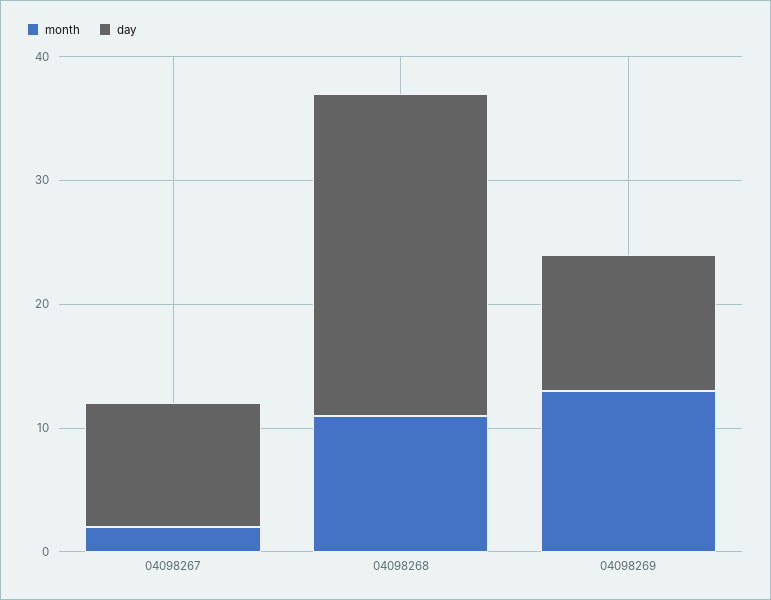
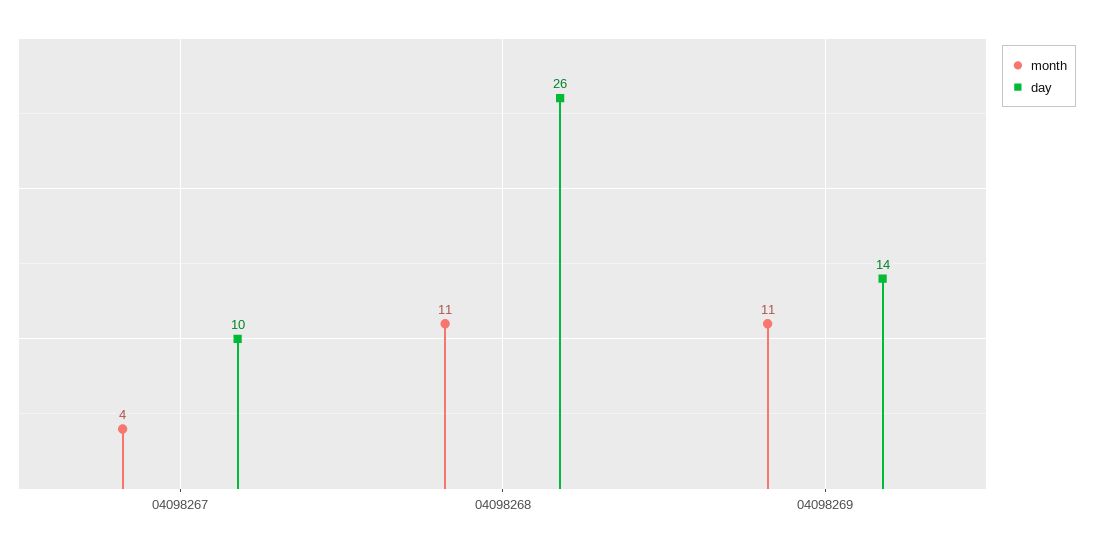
month, 04098267: 2 -> 4
month, 04098269: 13 -> 11
day, 04098269: 11 -> 14

